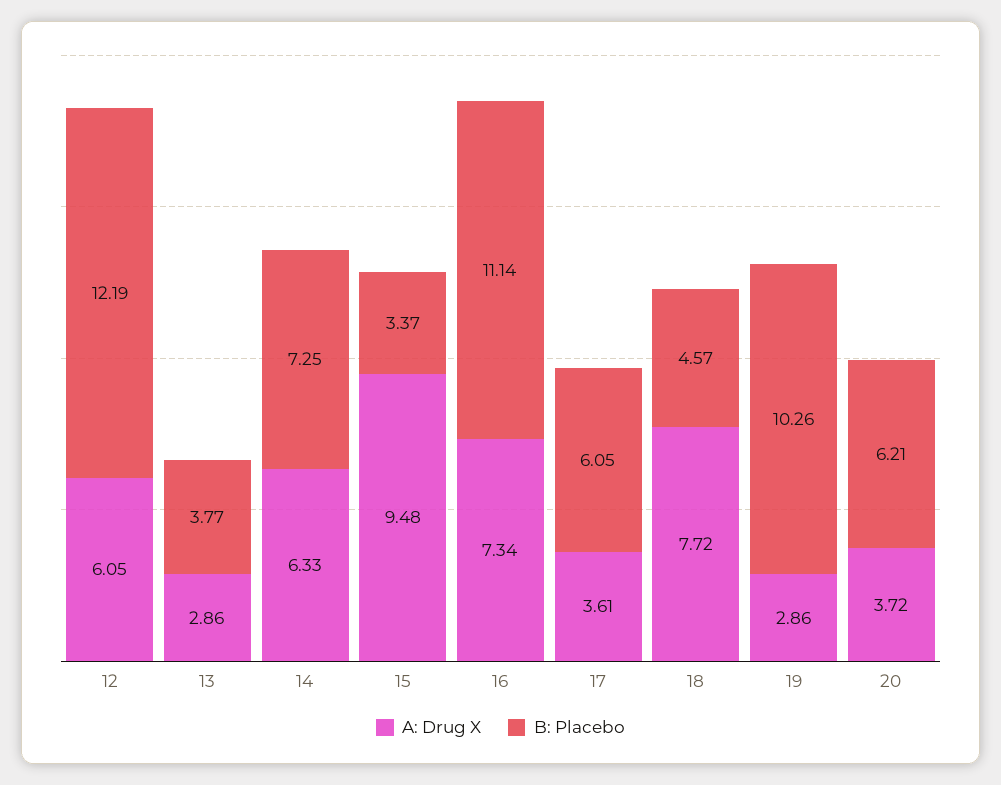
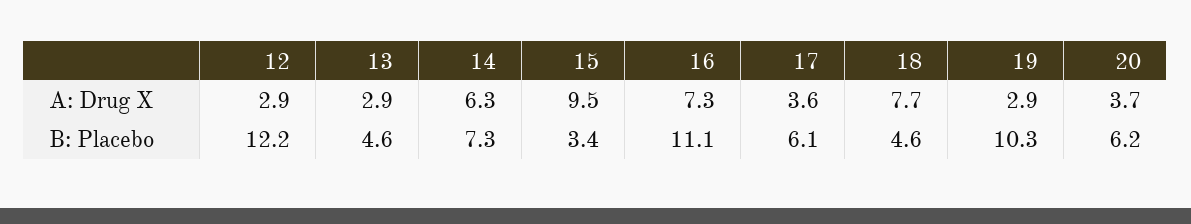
A: Drug X, 12: 6.05 -> 2.9
B: Placebo, 13: 3.77 -> 4.6

